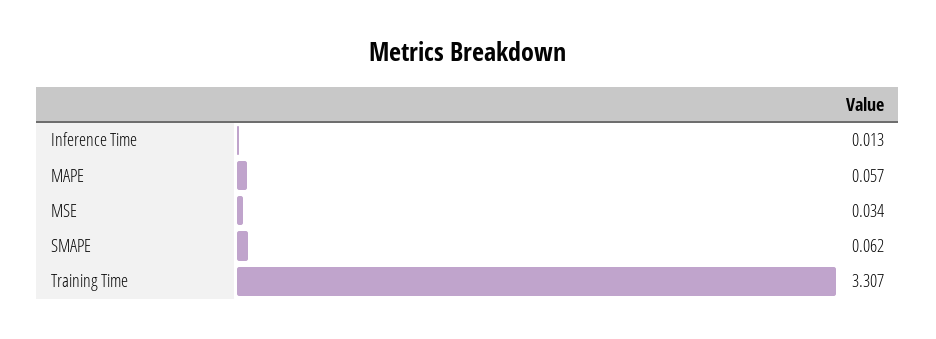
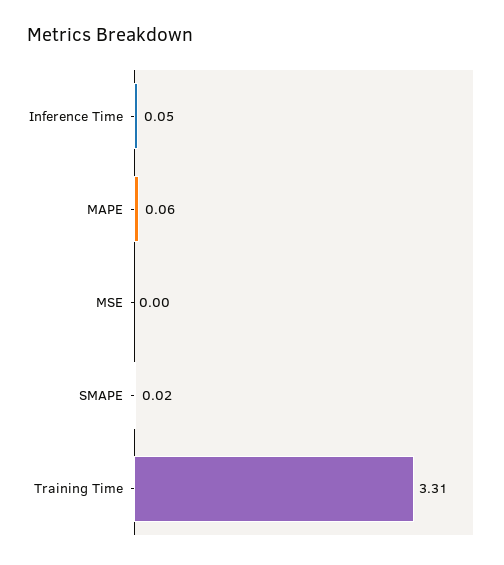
Inference Time: 0.013 -> 0.05
MSE: 0.034 -> 0
SMAPE: 0.062 -> 0.02

